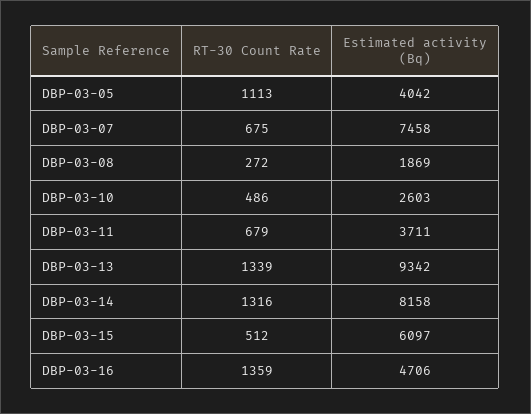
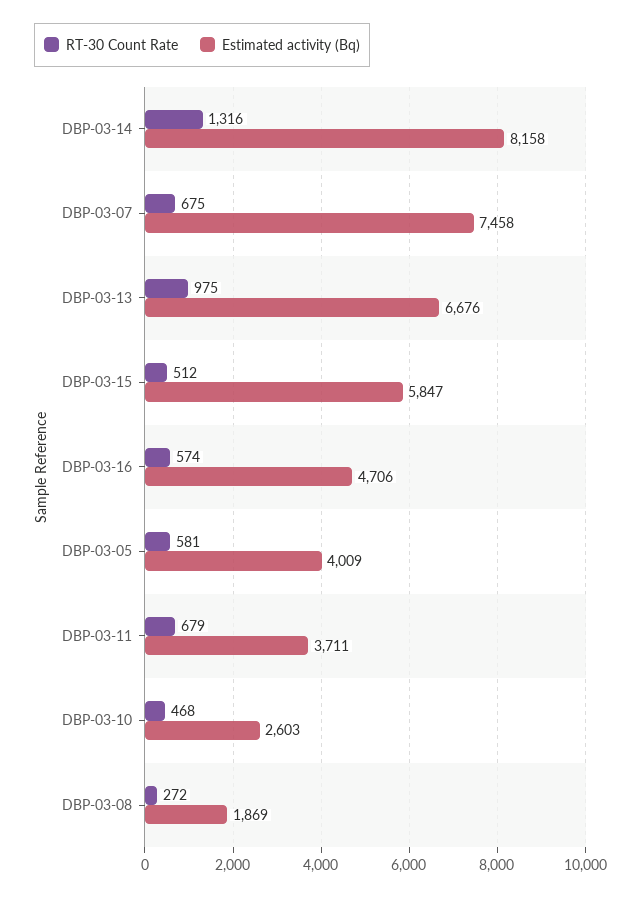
RT-30 Count Rate, DBP-03-05: 1113 -> 581
Estimated activity (Bq), DBP-03-05: 4042 -> 4009
RT-30 Count Rate, DBP-03-10: 486 -> 468
RT-30 Count Rate, DBP-03-13: 1339 -> 975
Estimated activity (Bq), DBP-03-13: 9342 -> 6676
Estimated activity (Bq), DBP-03-15: 6097 -> 5847
RT-30 Count Rate, DBP-03-16: 1359 -> 574

